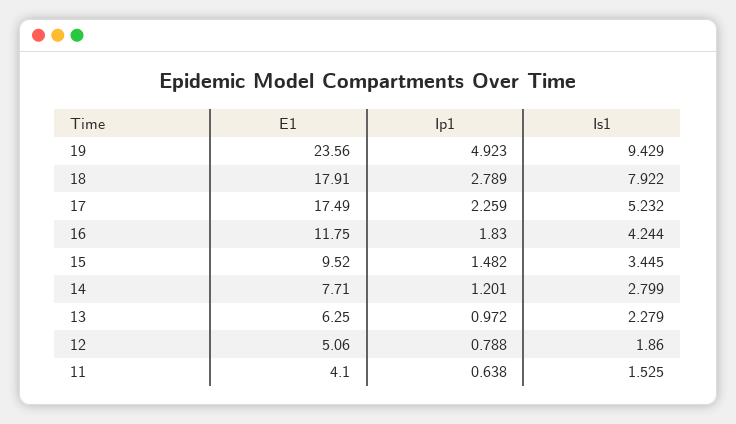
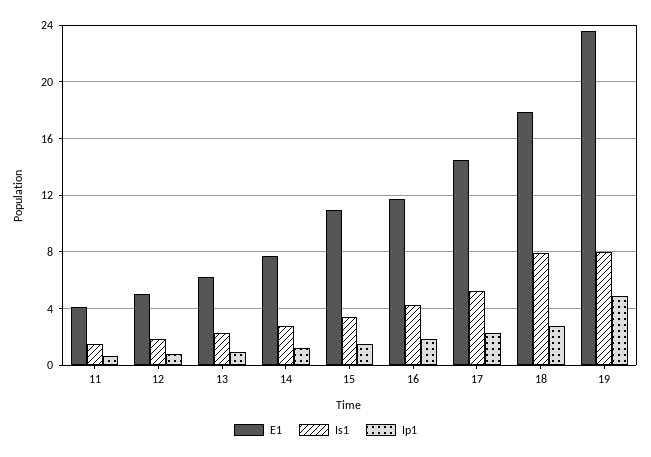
Is1, 19: 9.429 -> 8
E1, 17: 17.49 -> 14.5
E1, 15: 9.52 -> 11

